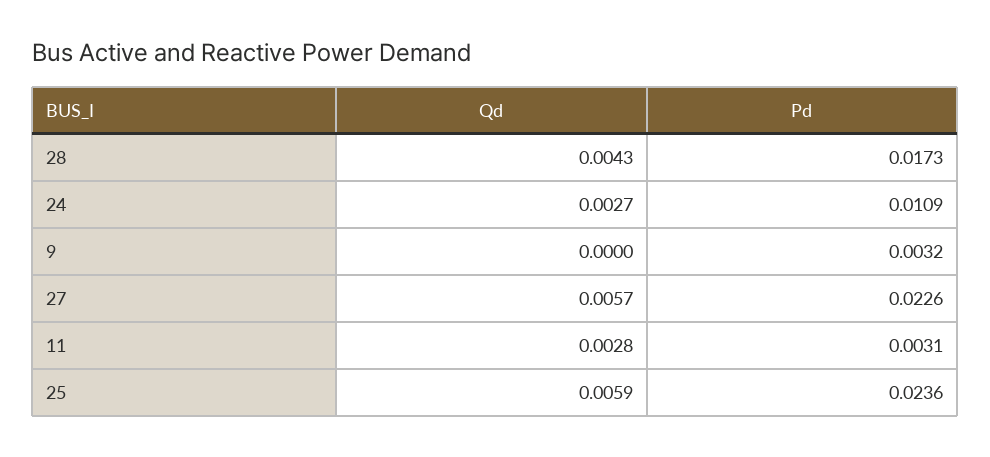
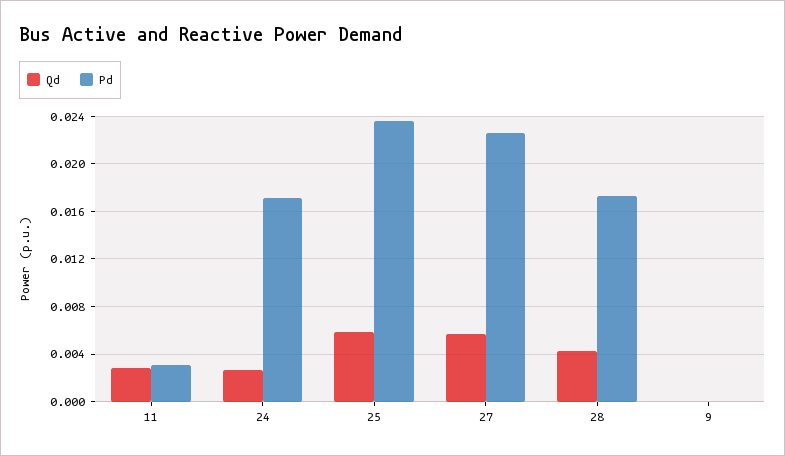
Pd, 24: 0.0109 -> 0.017
Pd, 9: 0.0032 -> 0

